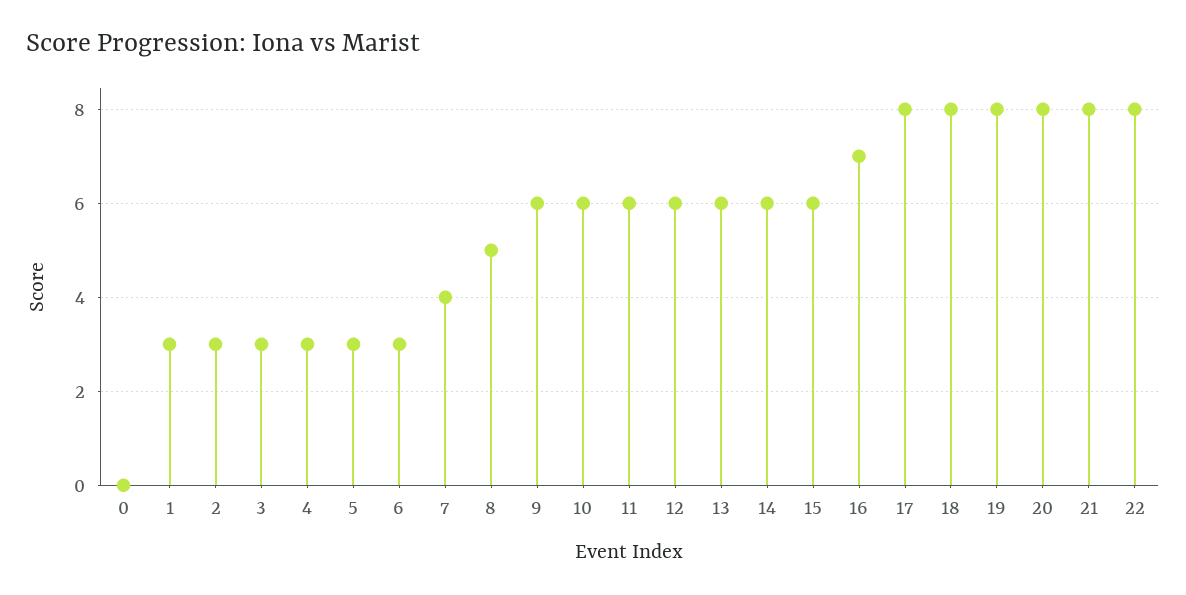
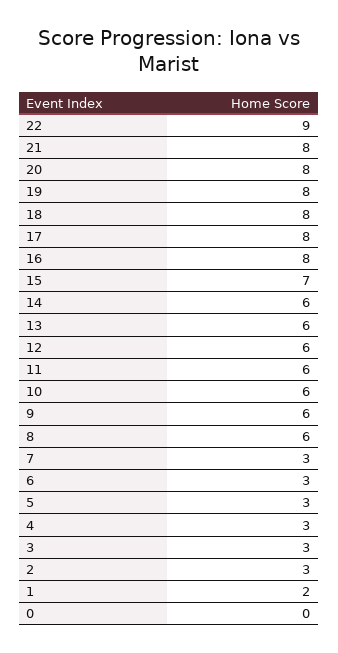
1: 3 -> 2
7: 4 -> 3
8: 5 -> 6
15: 6 -> 7
16: 7 -> 8
22: 8 -> 9

